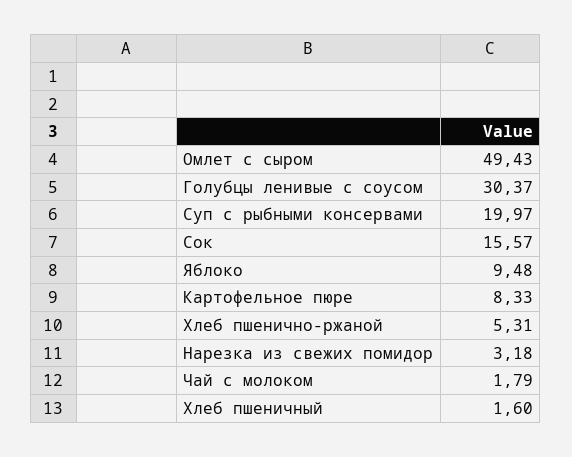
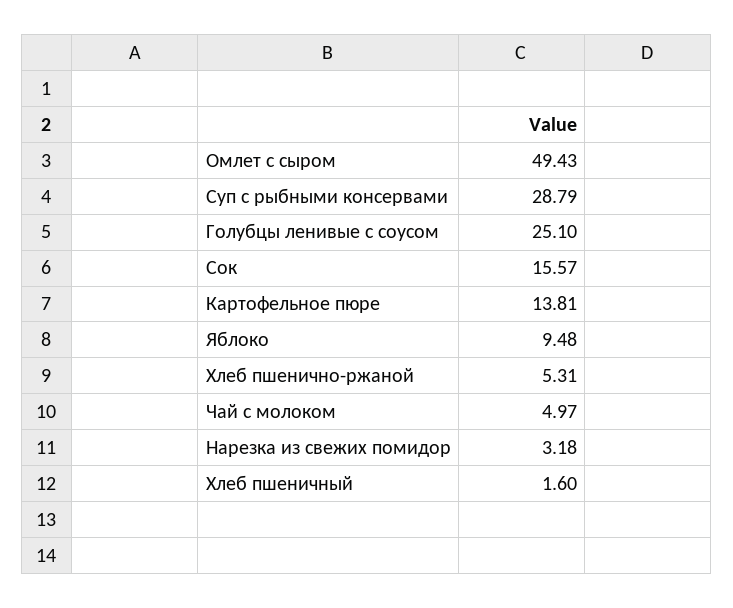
Голубцы ленивые с соусом: 30.37 -> 25.1
Суп с рыбными консервами: 19.97 -> 28.79
Картофельное пюре: 8.33 -> 13.81
Чай с молоком: 1.79 -> 4.97

